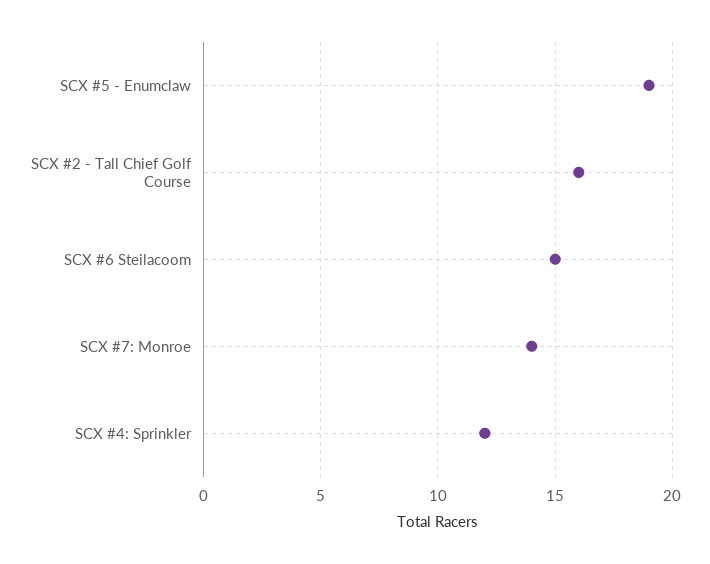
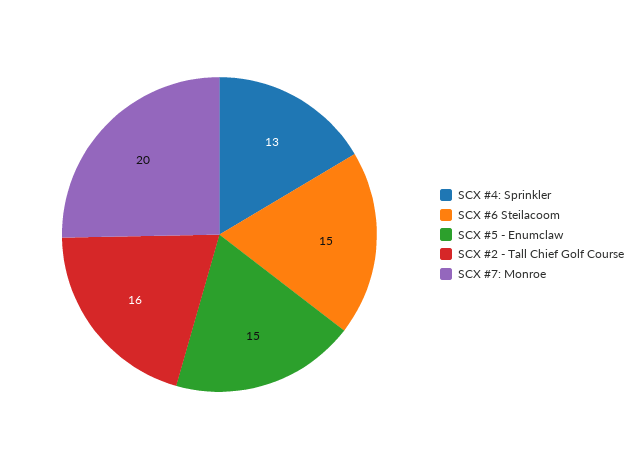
SCX #5 - Enumclaw: 19 -> 15
SCX #7: Monroe: 14 -> 20
SCX #4: Sprinkler: 12 -> 13

